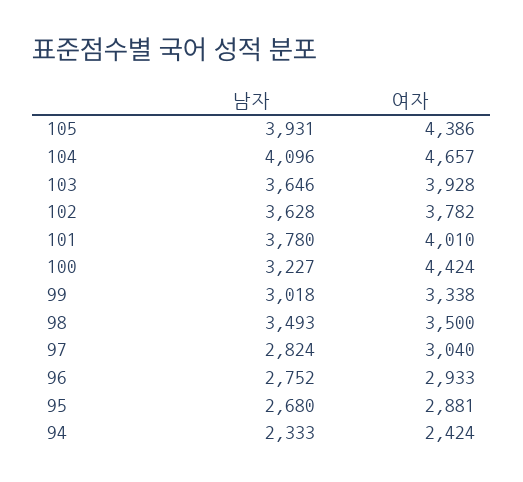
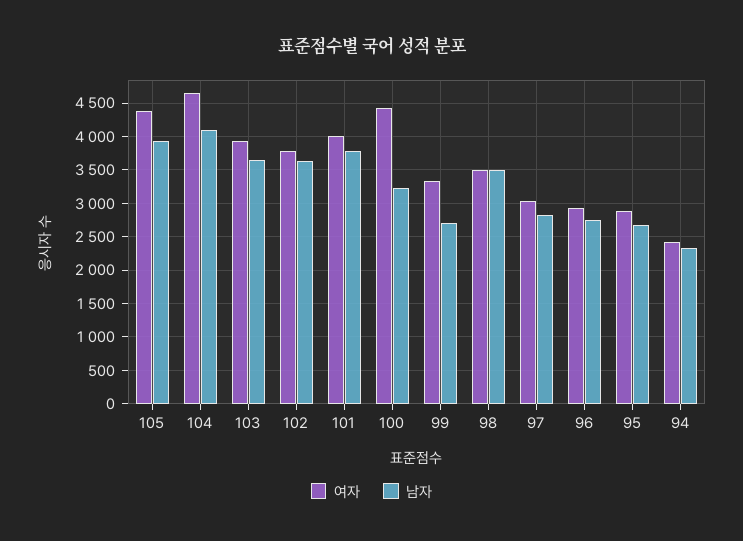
남자, 99: 3018 -> 2700

